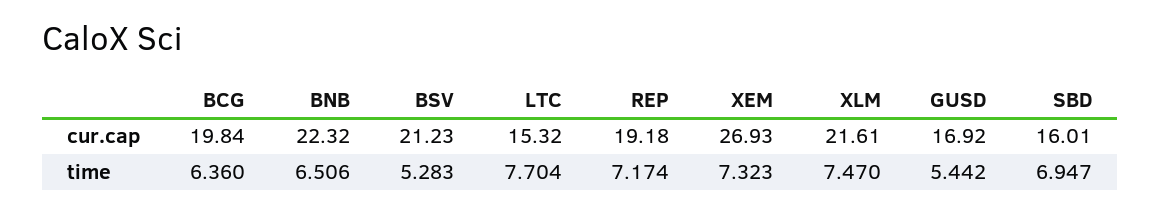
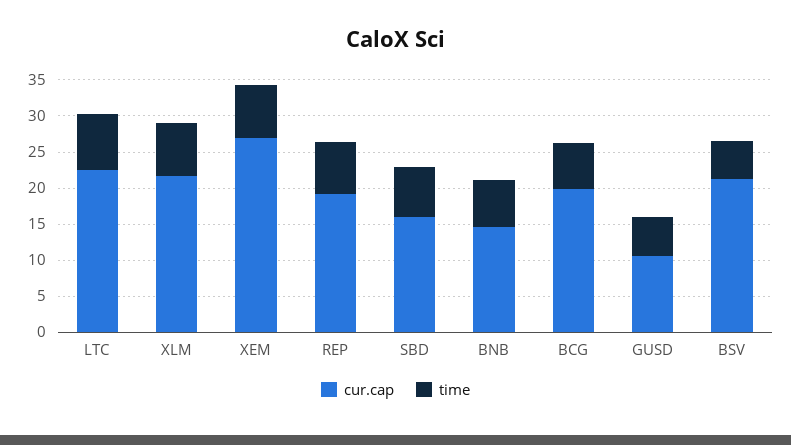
cur.cap, BNB: 22.32 -> 15
cur.cap, LTC: 15.32 -> 22.5
cur.cap, GUSD: 16.92 -> 10

